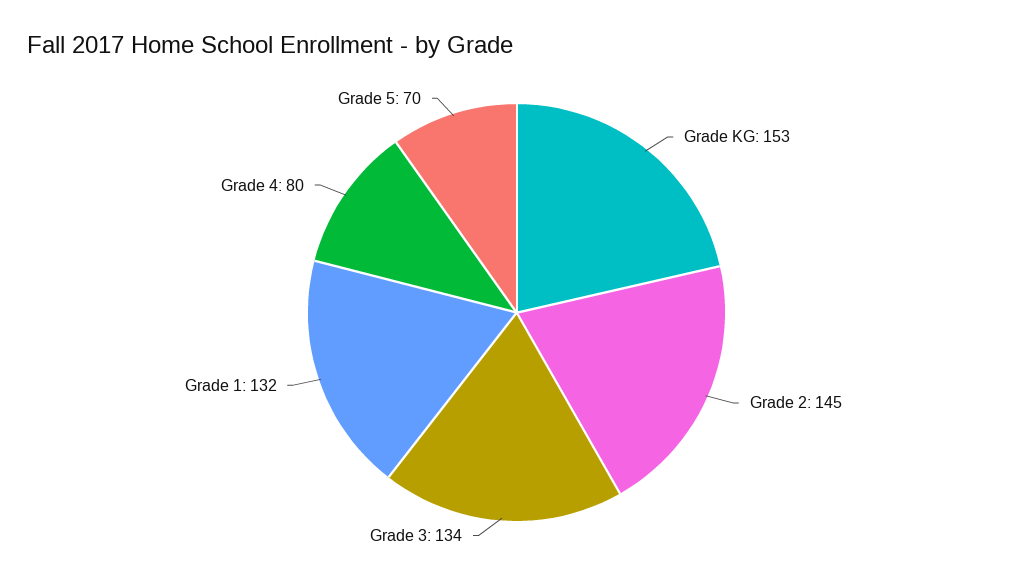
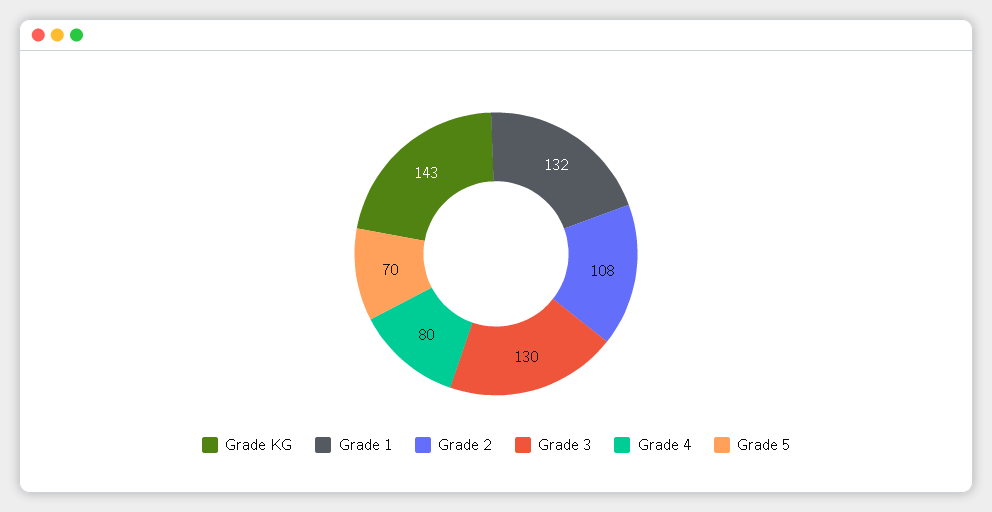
Grade KG: 153 -> 143
Grade 2: 145 -> 108
Grade 3: 134 -> 130

